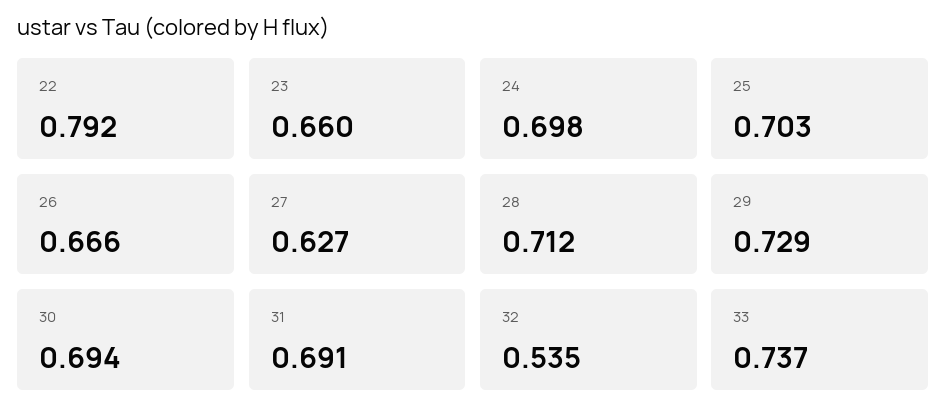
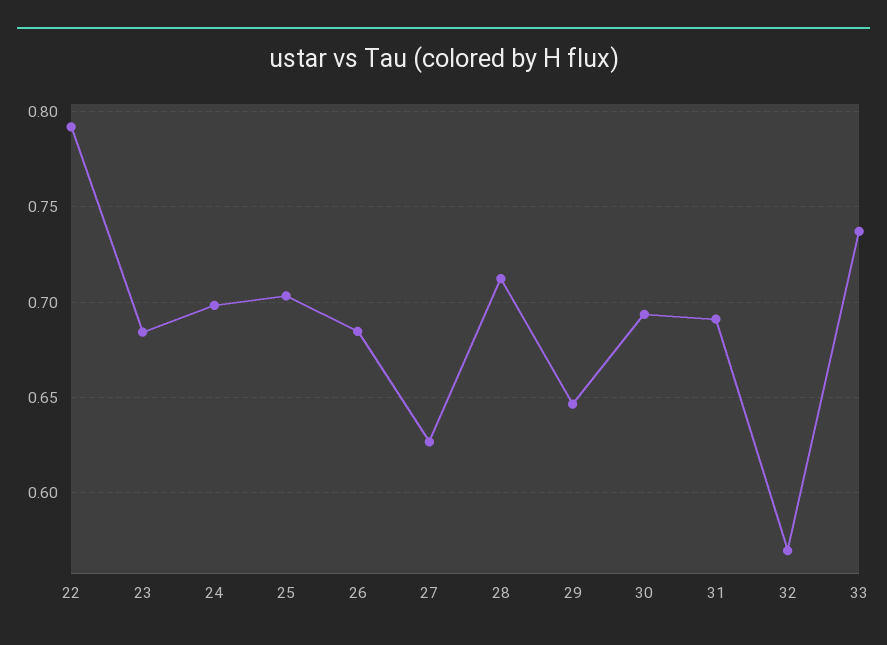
23: 0.66 -> 0.685
26: 0.666 -> 0.685
29: 0.729 -> 0.645
32: 0.535 -> 0.57

